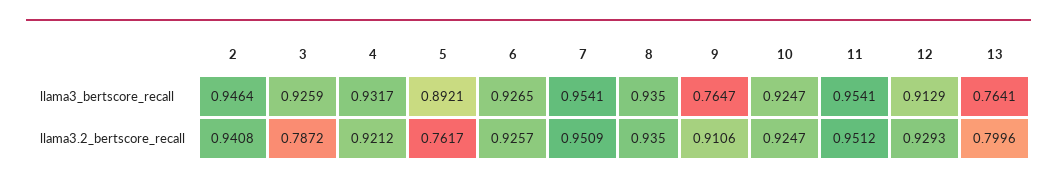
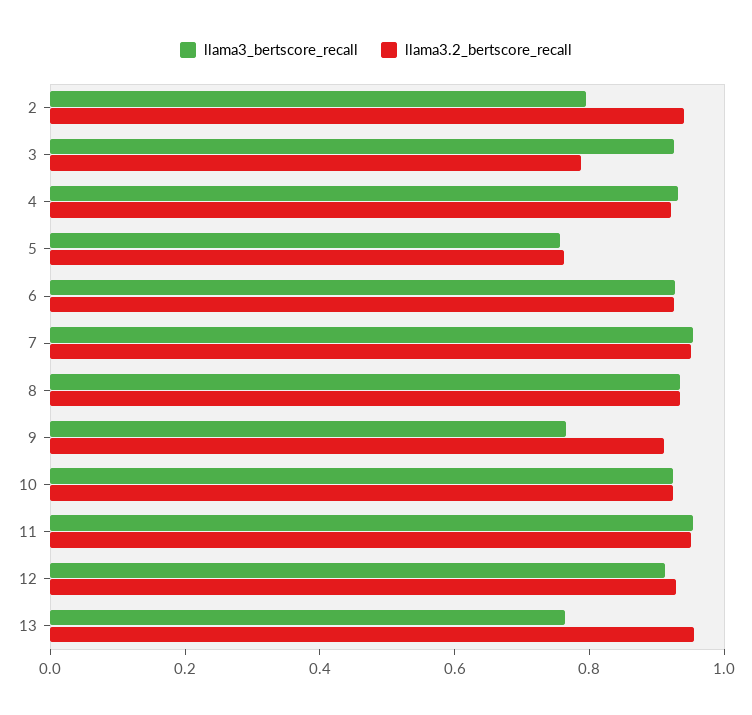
llama3_bertscore_recall, 2: 0.9464 -> 0.8
llama3_bertscore_recall, 5: 0.8921 -> 0.75
llama3.2_bertscore_recall, 13: 0.7996 -> 0.95

